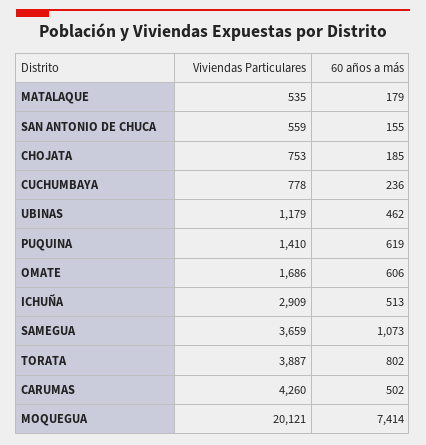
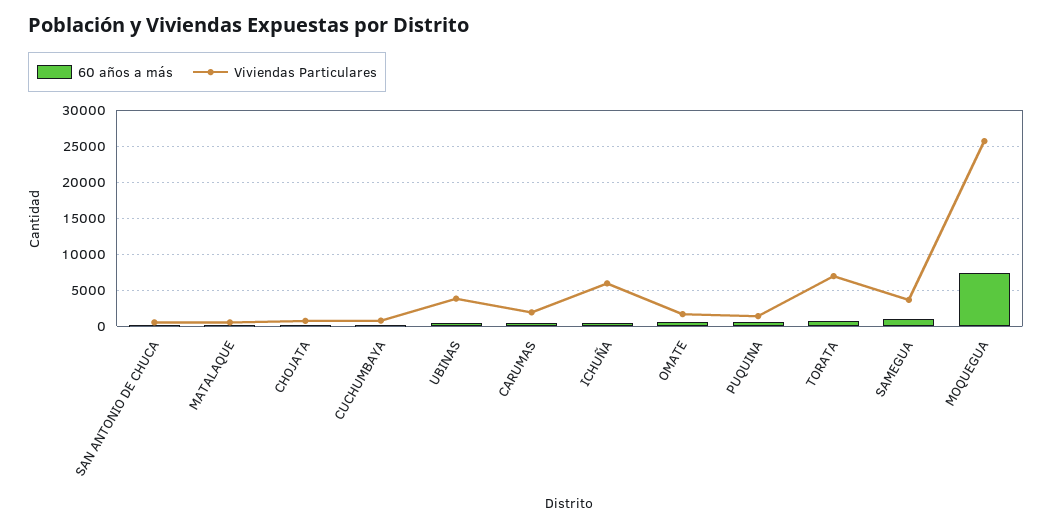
Viviendas Particulares, UBINAS: 1179 -> 4000
Viviendas Particulares, ICHUÑA: 2909 -> 6000
Viviendas Particulares, TORATA: 3887 -> 7000
Viviendas Particulares, CARUMAS: 4260 -> 2000
Viviendas Particulares, MOQUEGUA: 20121 -> 26000

